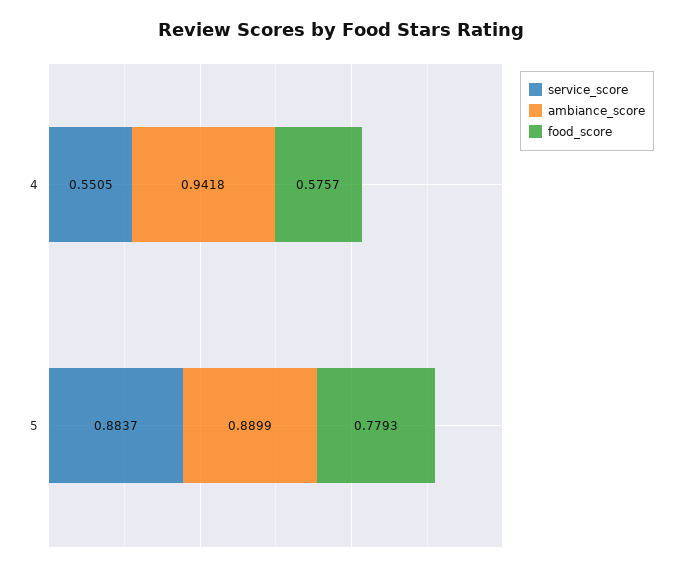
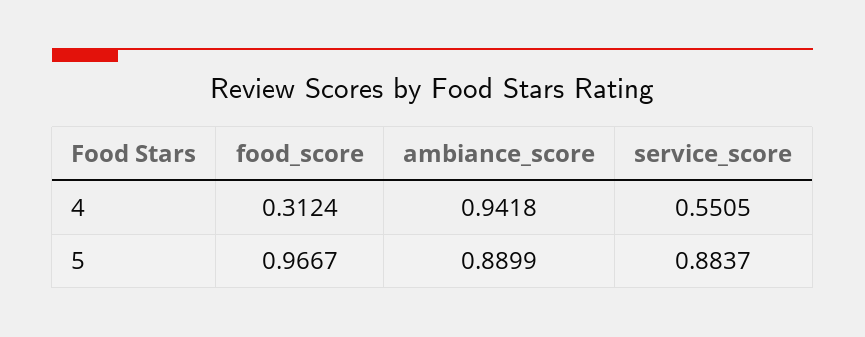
food_score, 4: 0.5757 -> 0.3124
food_score, 5: 0.7793 -> 0.9667

